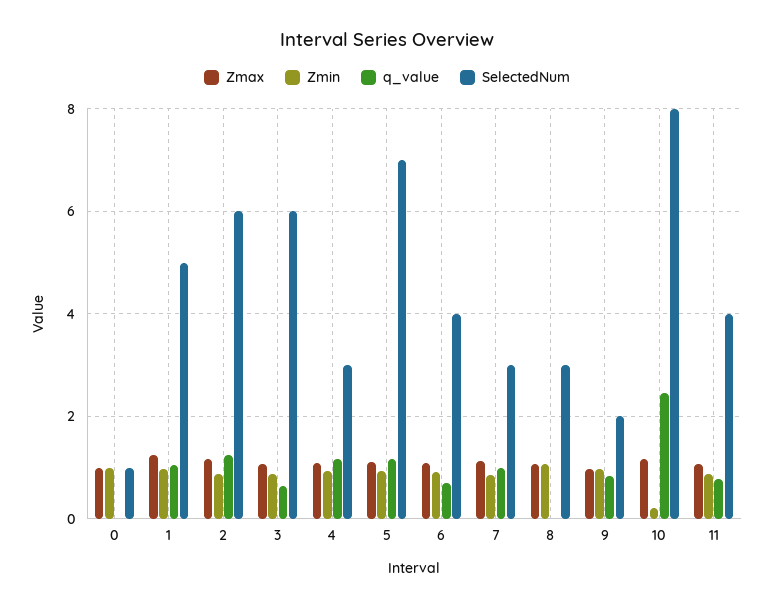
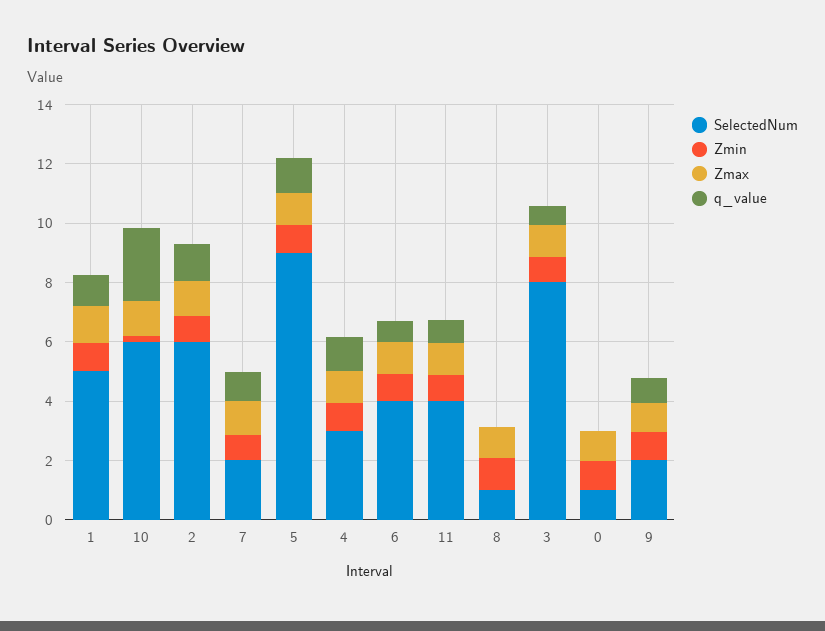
SelectedNum, 3: 6 -> 8
SelectedNum, 5: 7 -> 9
SelectedNum, 7: 3 -> 2
SelectedNum, 8: 3 -> 1
SelectedNum, 10: 8 -> 6

